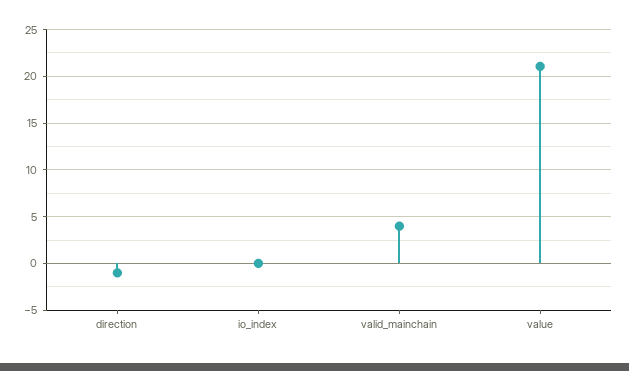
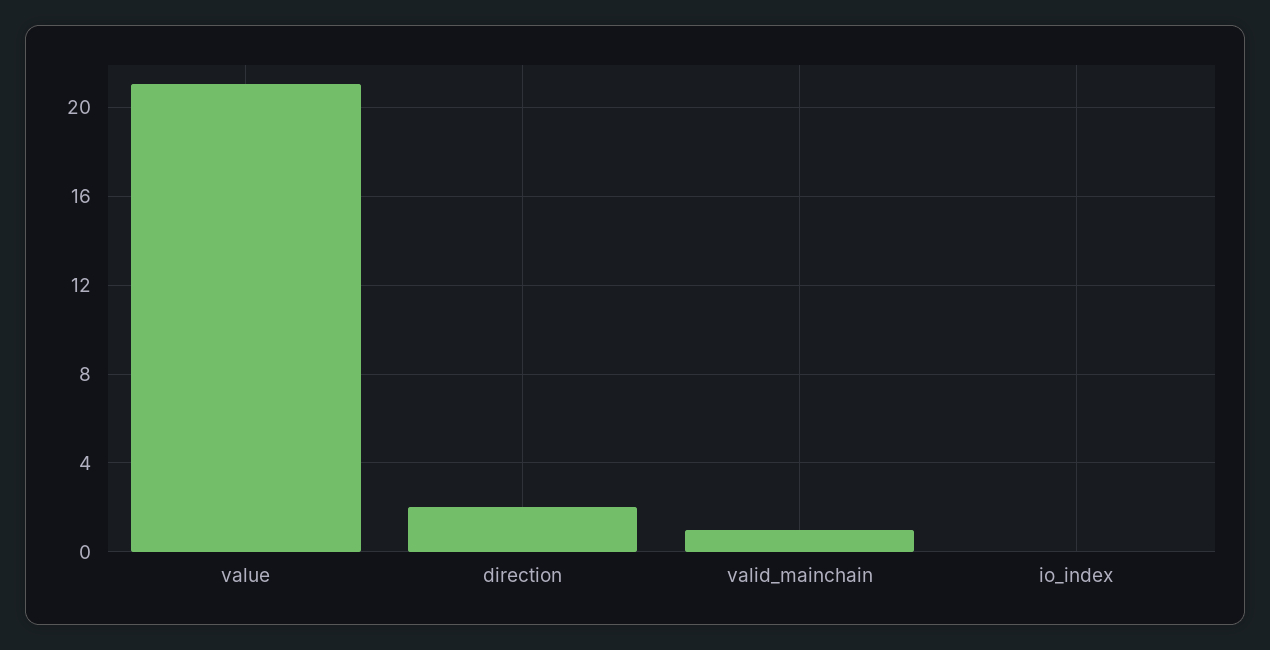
direction: -1 -> 2
valid_mainchain: 4 -> 1

